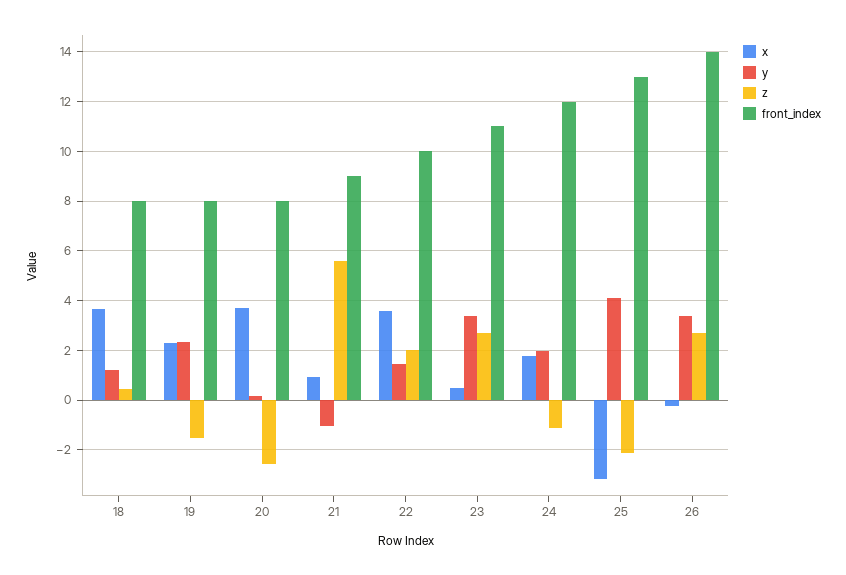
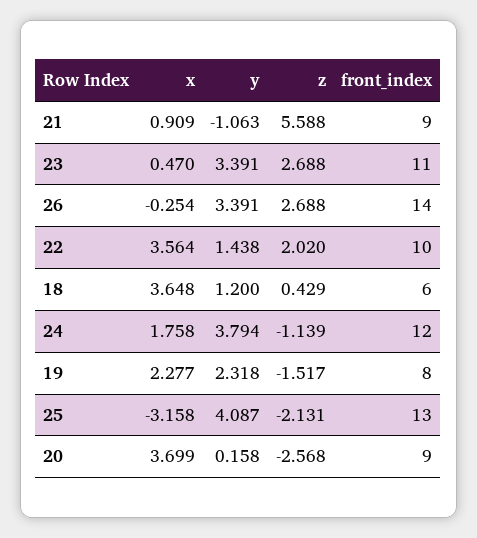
front_index, 18: 8 -> 6
front_index, 20: 8 -> 9
y, 24: 2 -> 3.794

